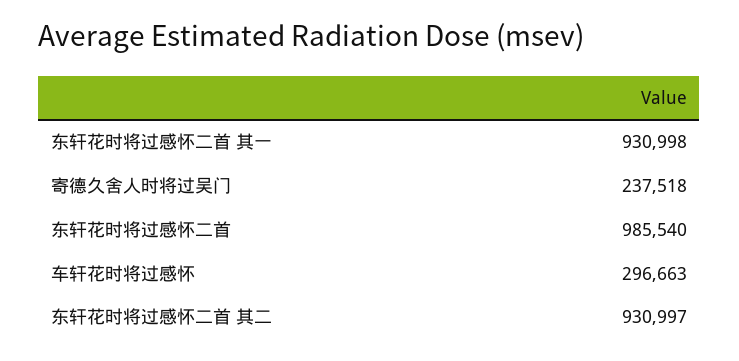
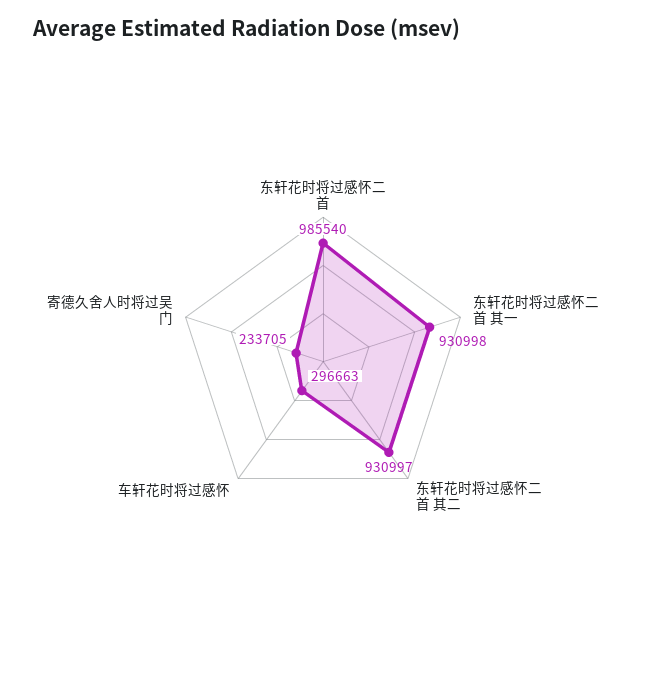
寄德久舍人时将过吴门: 237518 -> 233705

